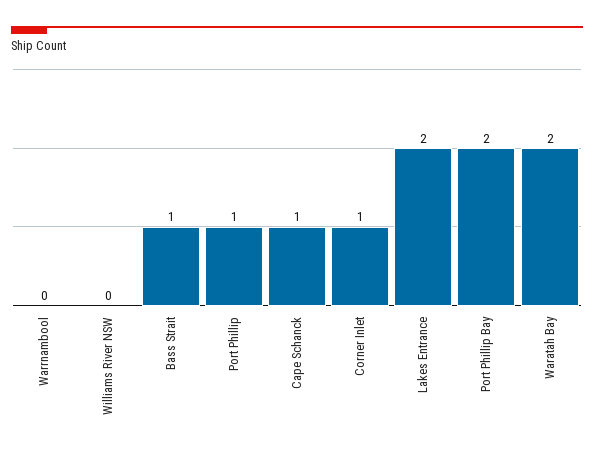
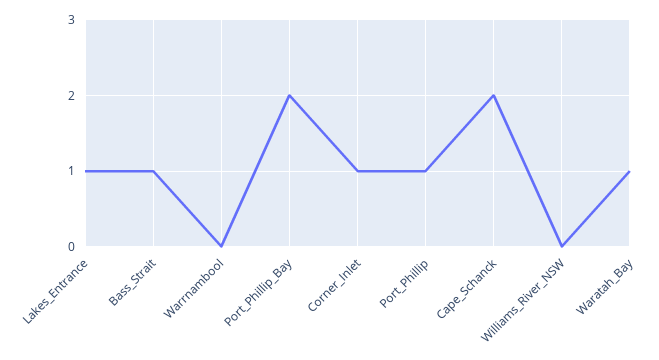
Cape Schanck: 1 -> 2
Lakes Entrance: 2 -> 1
Waratah Bay: 2 -> 1

